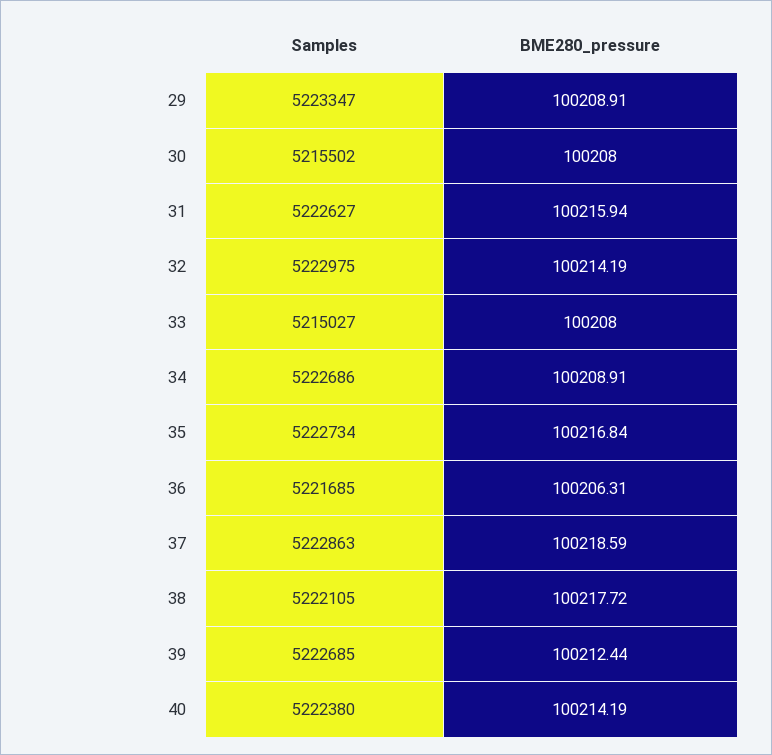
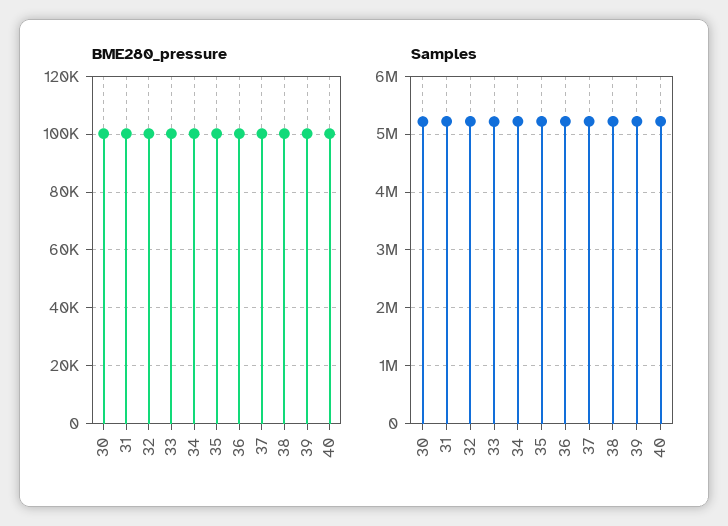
Samples, 29: 5223347 -> none
BME280_pressure, 29: 100208.91 -> none

